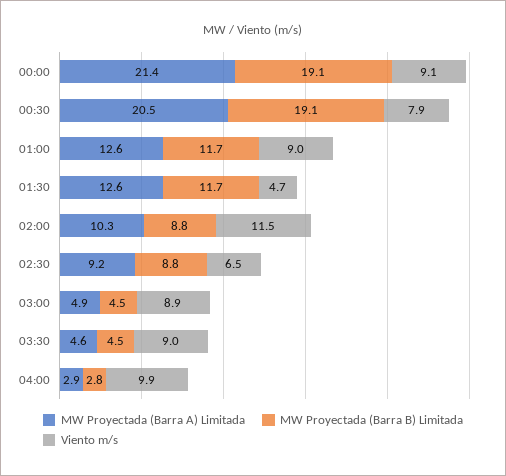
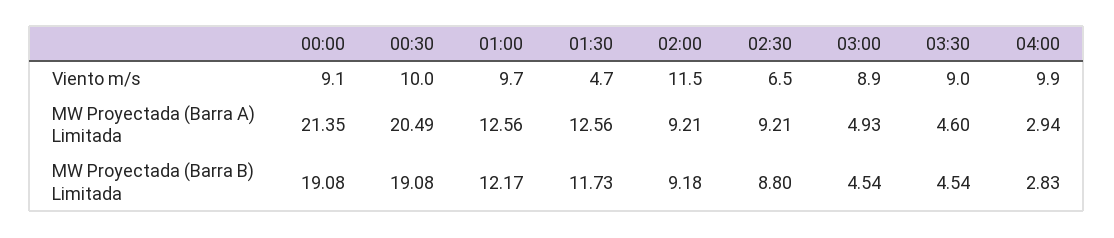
Viento m/s, 00:30: 7.9 -> 10
MW Proyectada (Barra B) Limitada, 01:00: 11.7 -> 12.17
Viento m/s, 01:00: 9 -> 9.7
MW Proyectada (Barra A) Limitada, 02:00: 10.3 -> 9.21
MW Proyectada (Barra B) Limitada, 02:00: 8.8 -> 9.18

